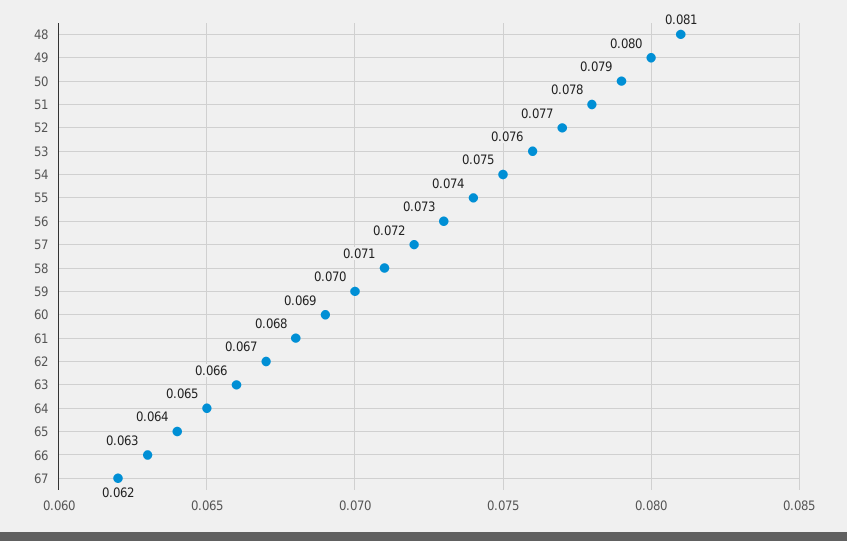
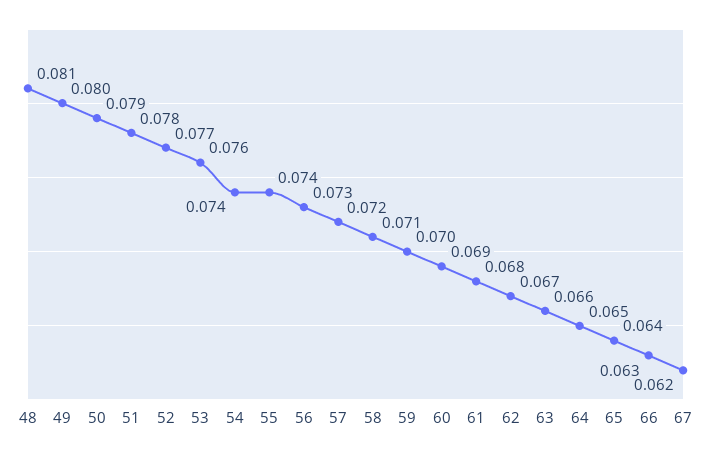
54: 0.075 -> 0.074

